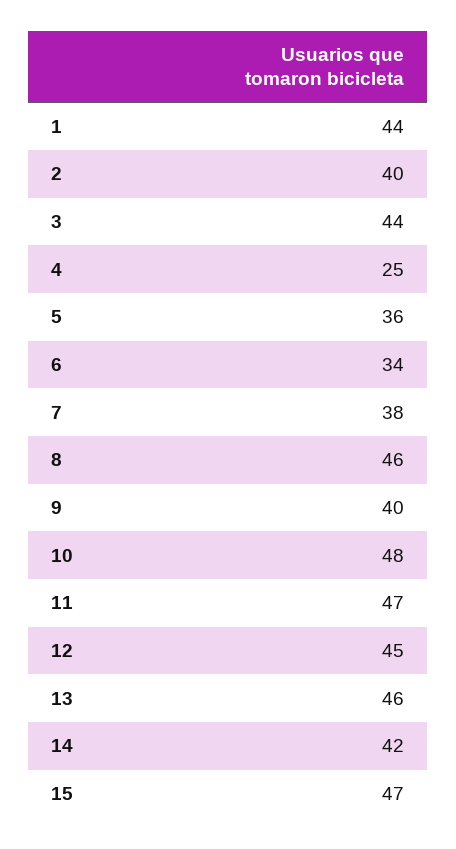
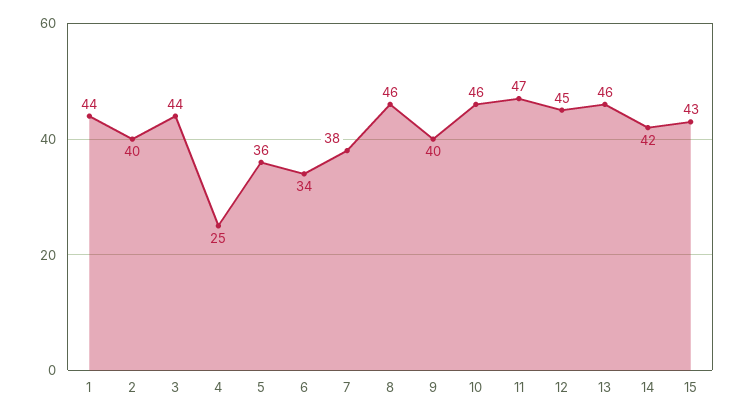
10: 48 -> 46
15: 47 -> 43

